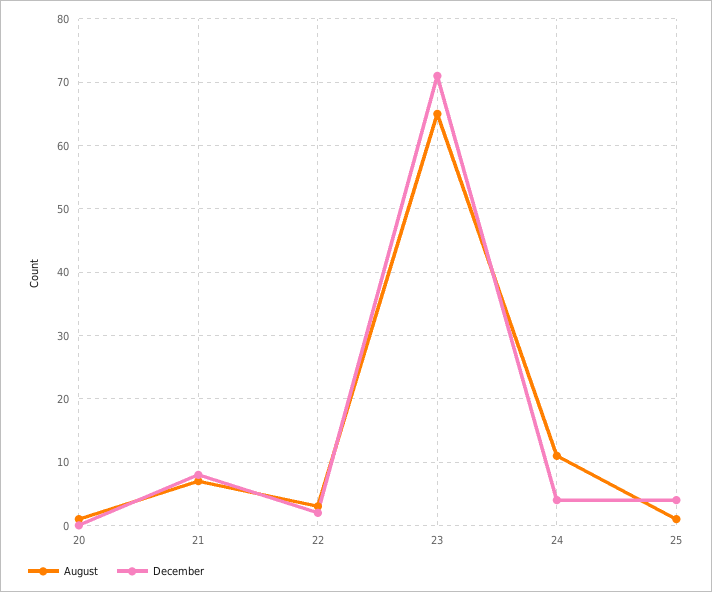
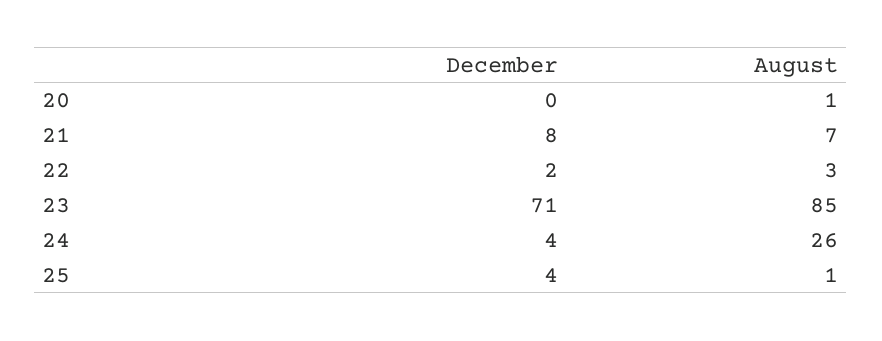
August, 23: 65 -> 85
August, 24: 11 -> 26

